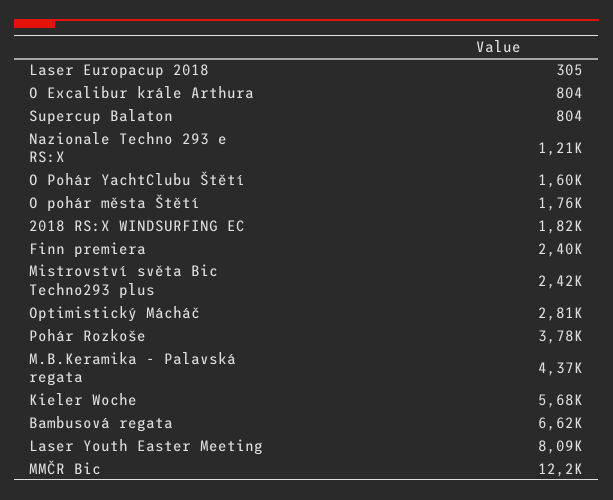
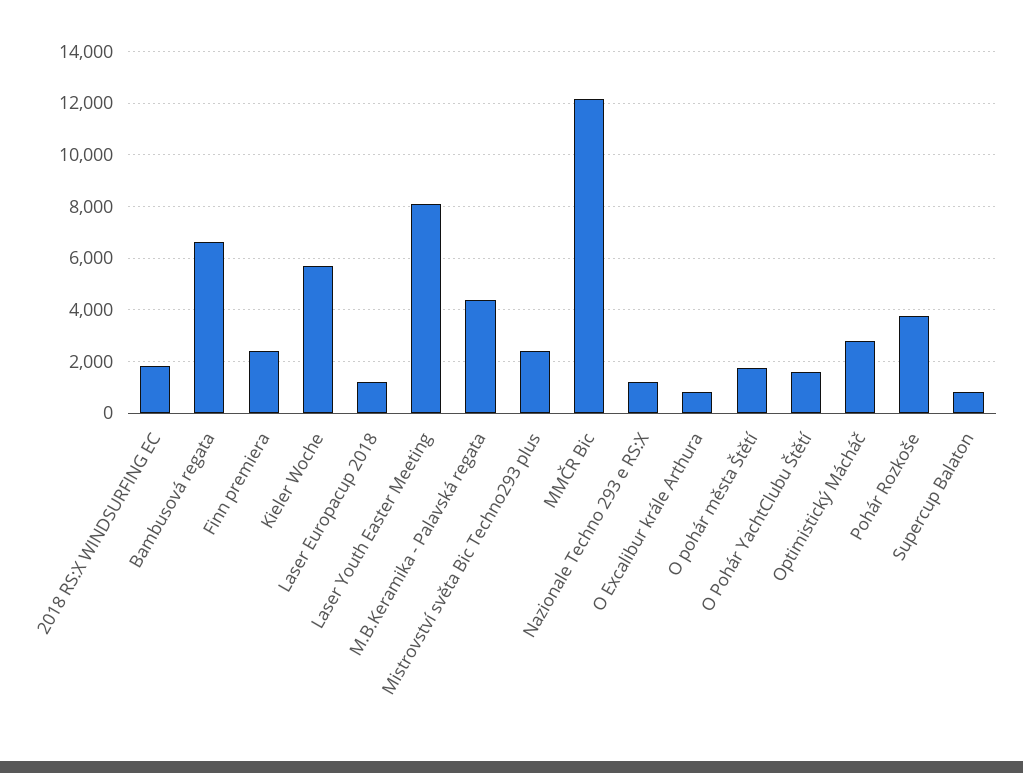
Laser Europacup 2018: 305 -> 1250

